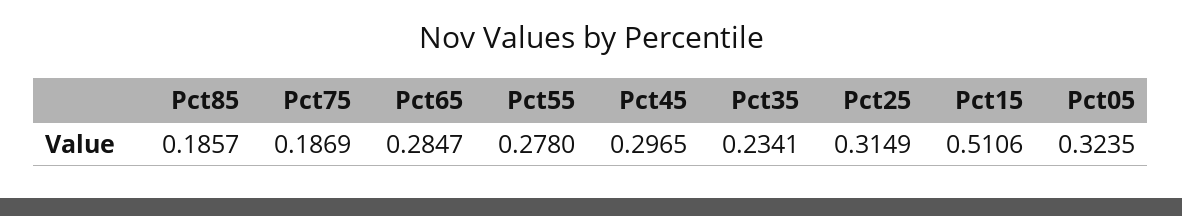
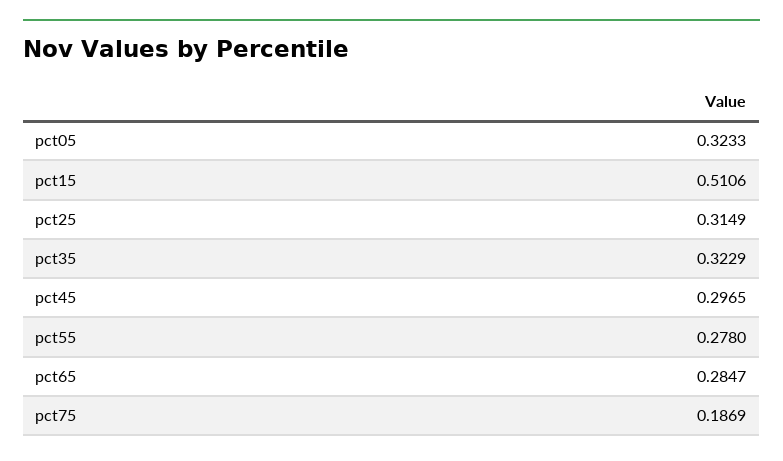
Pct85: 0.1857 -> none
Pct35: 0.2341 -> 0.3229
Pct05: 0.3235 -> 0.3233

